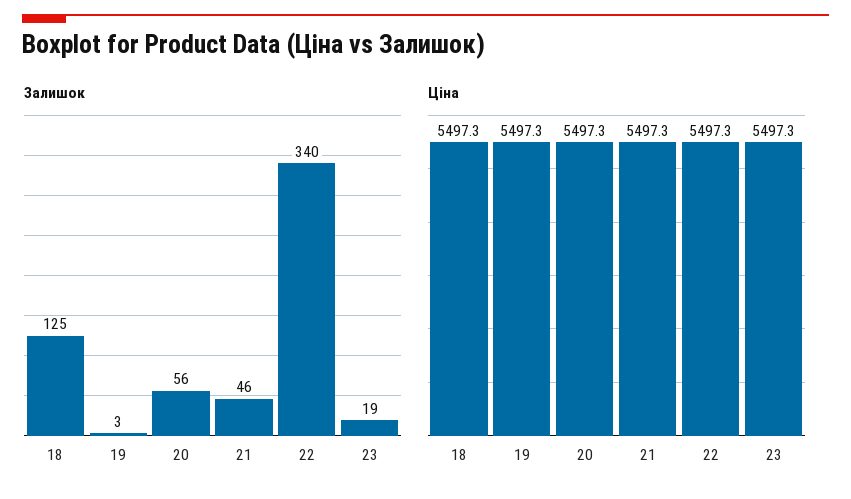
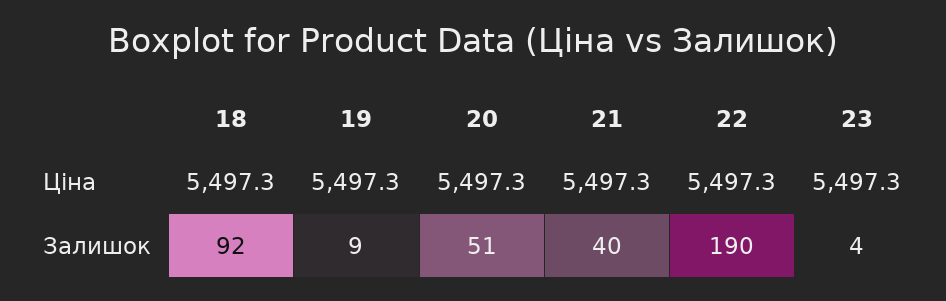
Залишок, 18: 125 -> 92
Залишок, 19: 3 -> 9
Залишок, 20: 56 -> 51
Залишок, 21: 46 -> 40
Залишок, 22: 340 -> 190
Залишок, 23: 19 -> 4

